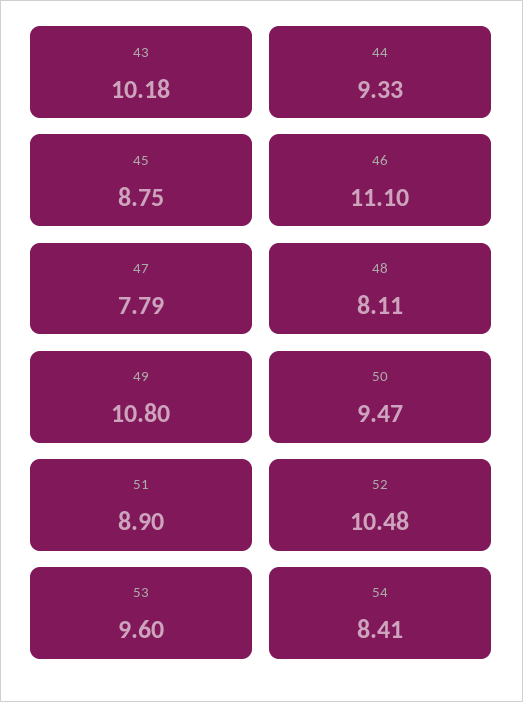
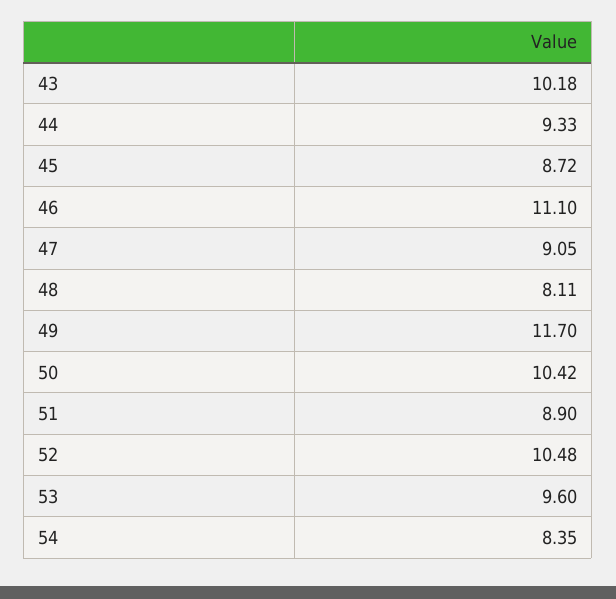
45: 8.75 -> 8.72
47: 7.79 -> 9.05
49: 10.8 -> 11.7
50: 9.47 -> 10.42
54: 8.41 -> 8.35

